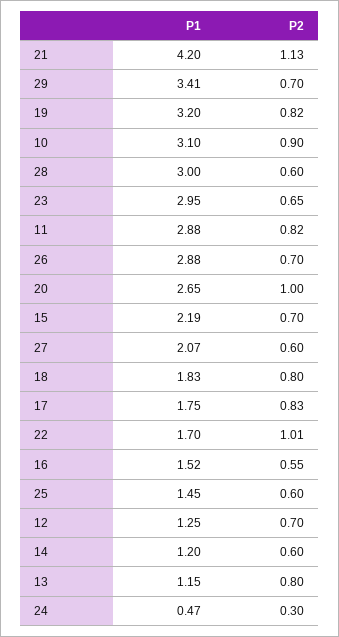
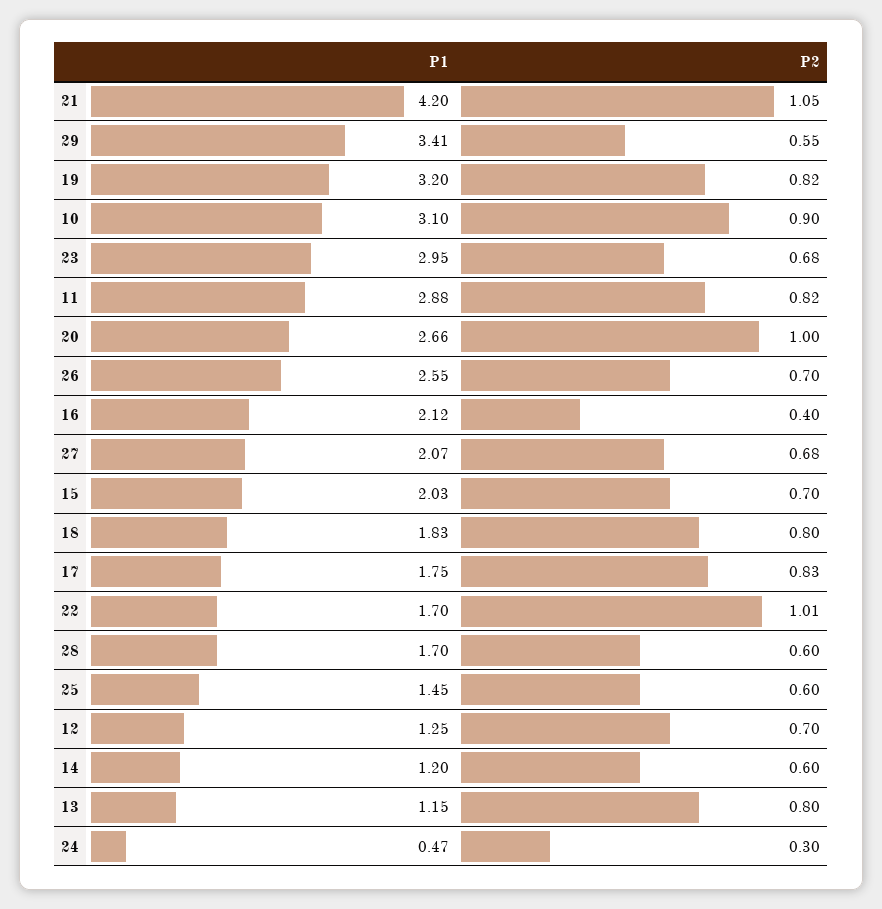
P2, 21: 1.13 -> 1.05
P2, 29: 0.7 -> 0.55
P1, 28: 3 -> 1.7
P2, 23: 0.65 -> 0.68
P1, 26: 2.88 -> 2.55
P1, 20: 2.65 -> 2.66
P1, 15: 2.19 -> 2.03
P2, 27: 0.6 -> 0.68
P1, 16: 1.52 -> 2.12
P2, 16: 0.55 -> 0.4

